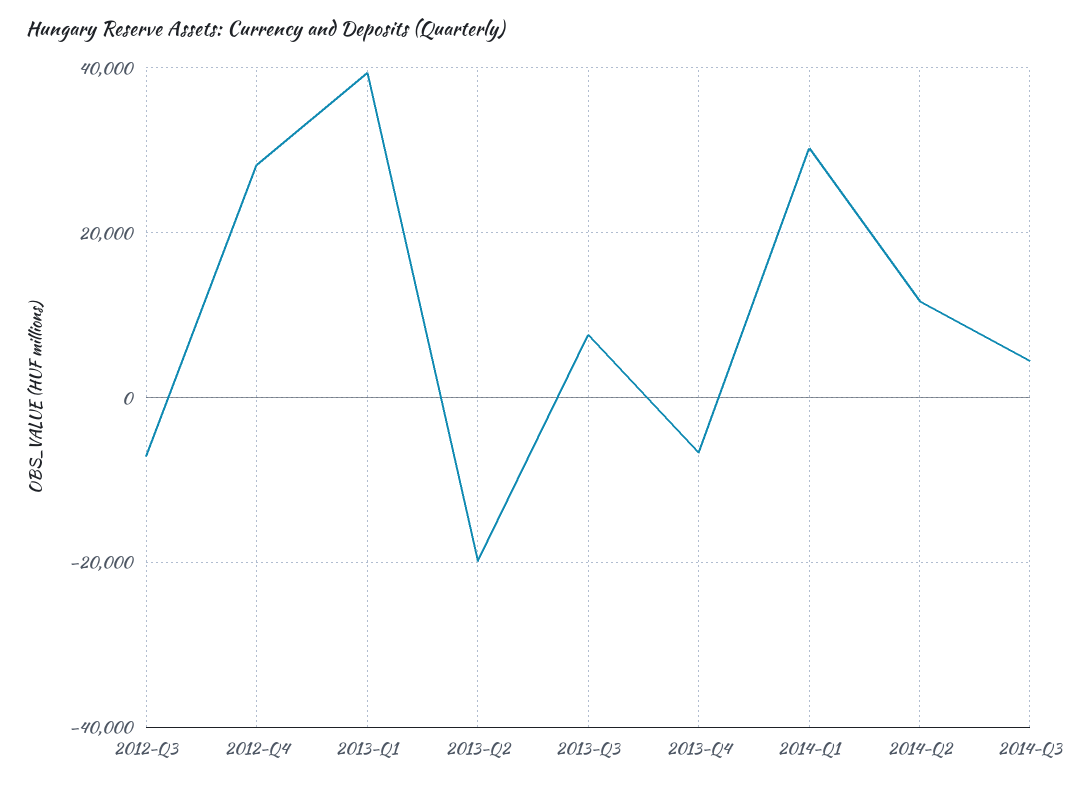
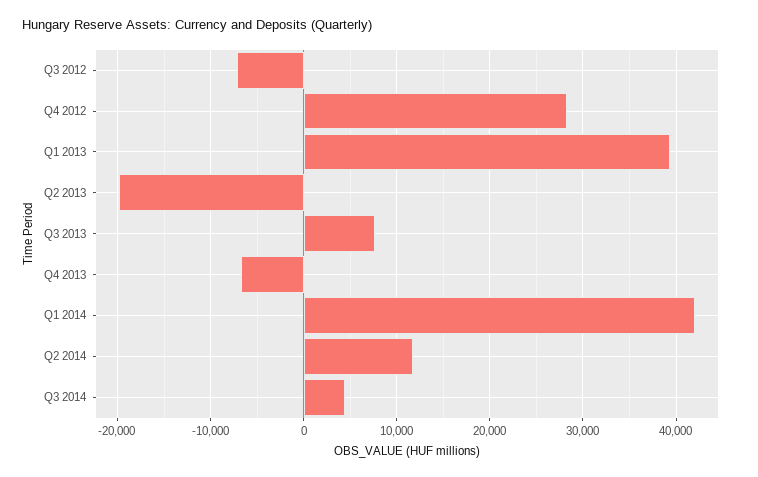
2014-Q1: 30000 -> 42000

